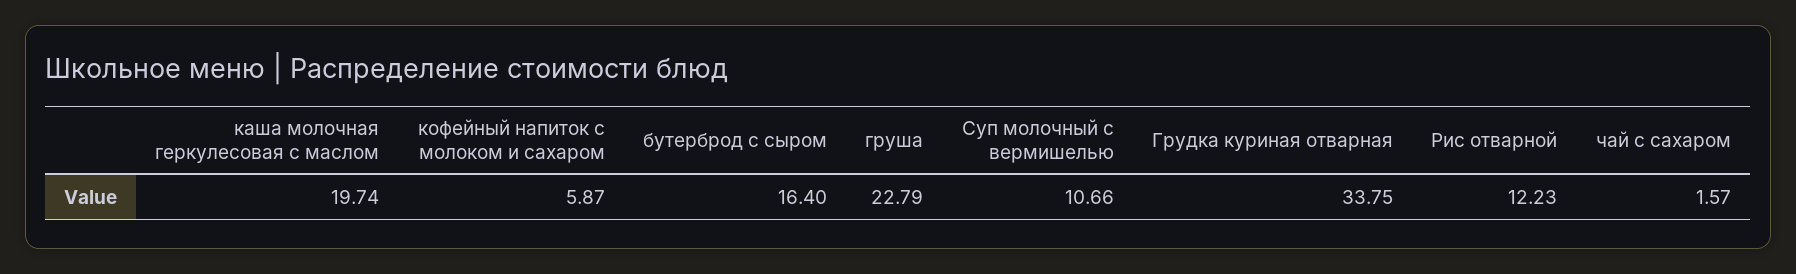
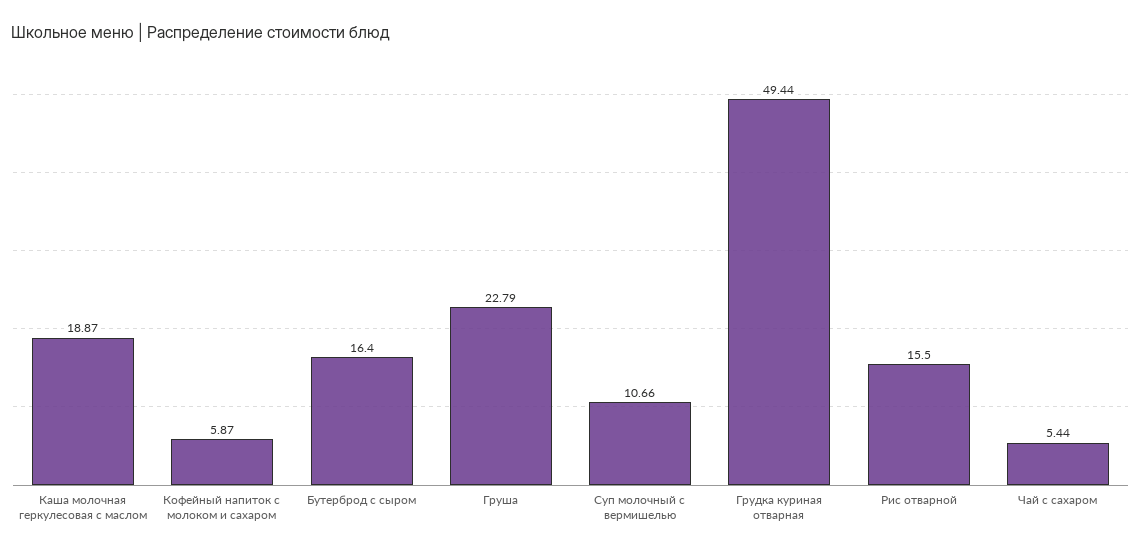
каша молочная геркулесовая с маслом: 19.74 -> 18.87
Грудка куриная отварная: 33.75 -> 49.44
Рис отварной: 12.23 -> 15.5
чай с сахаром: 1.57 -> 5.44

